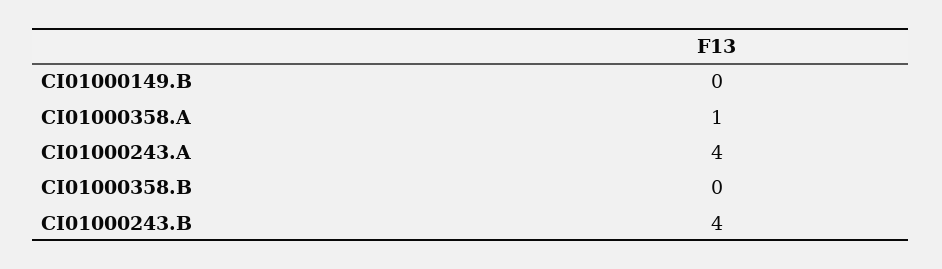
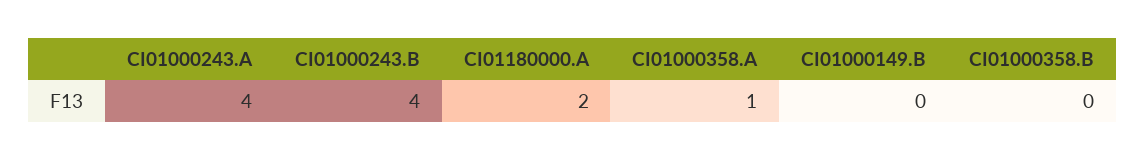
CI01180000.A: none -> 2

